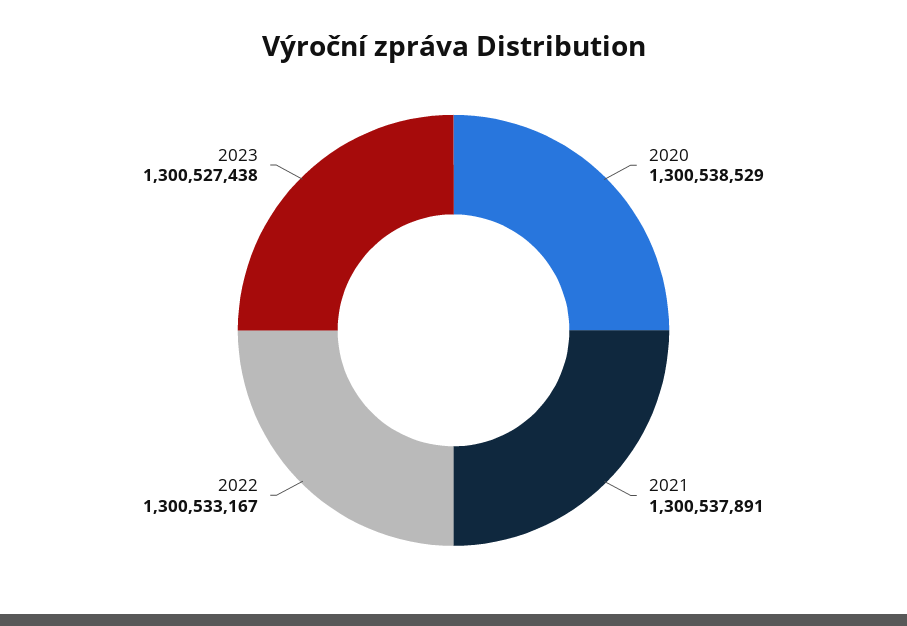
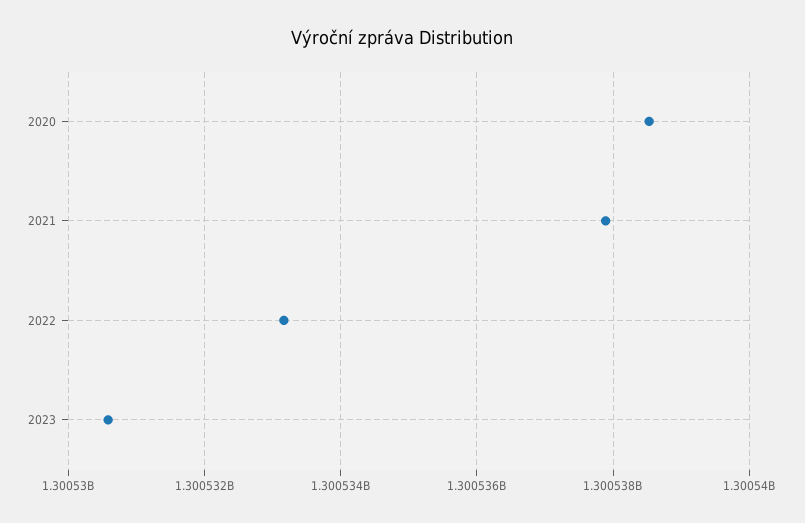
2023: 1300527438 -> 1300530600

